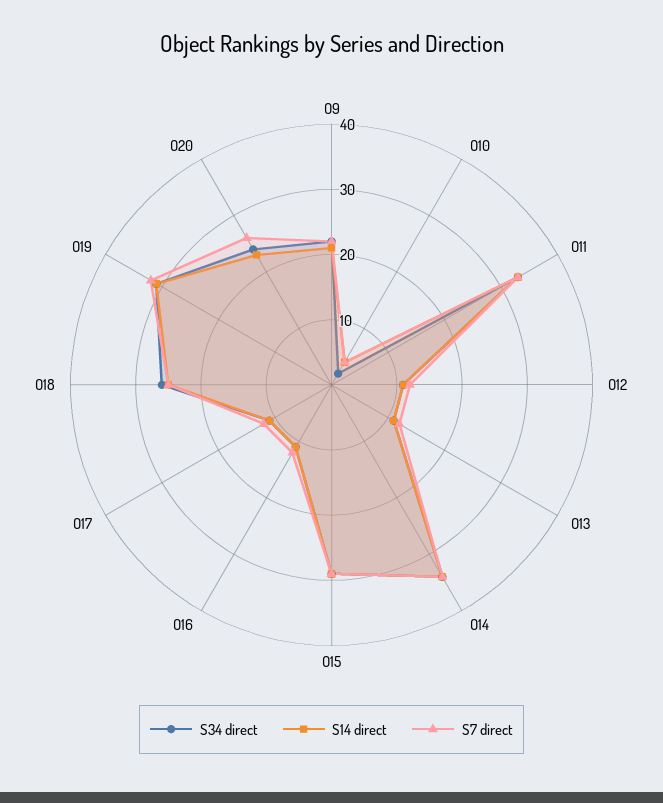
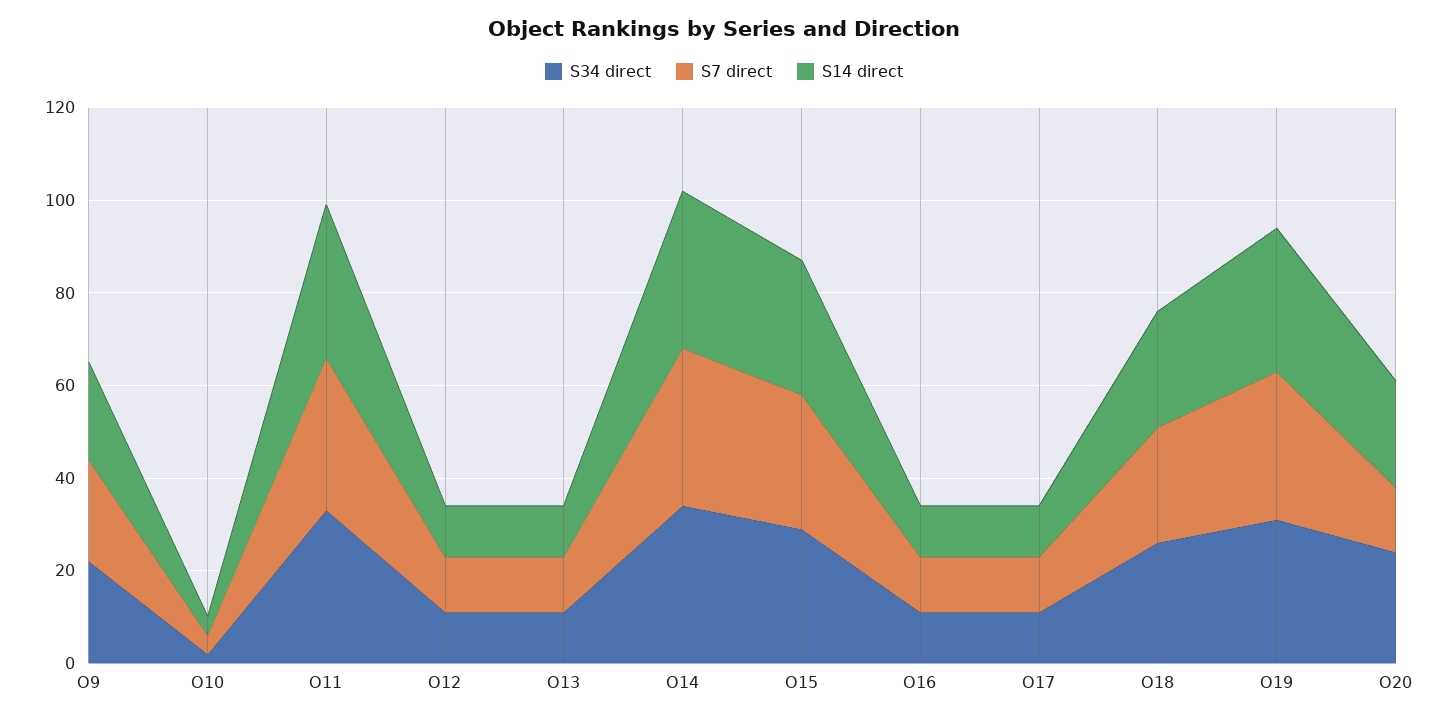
S7 direct, O20: 25 -> 15

